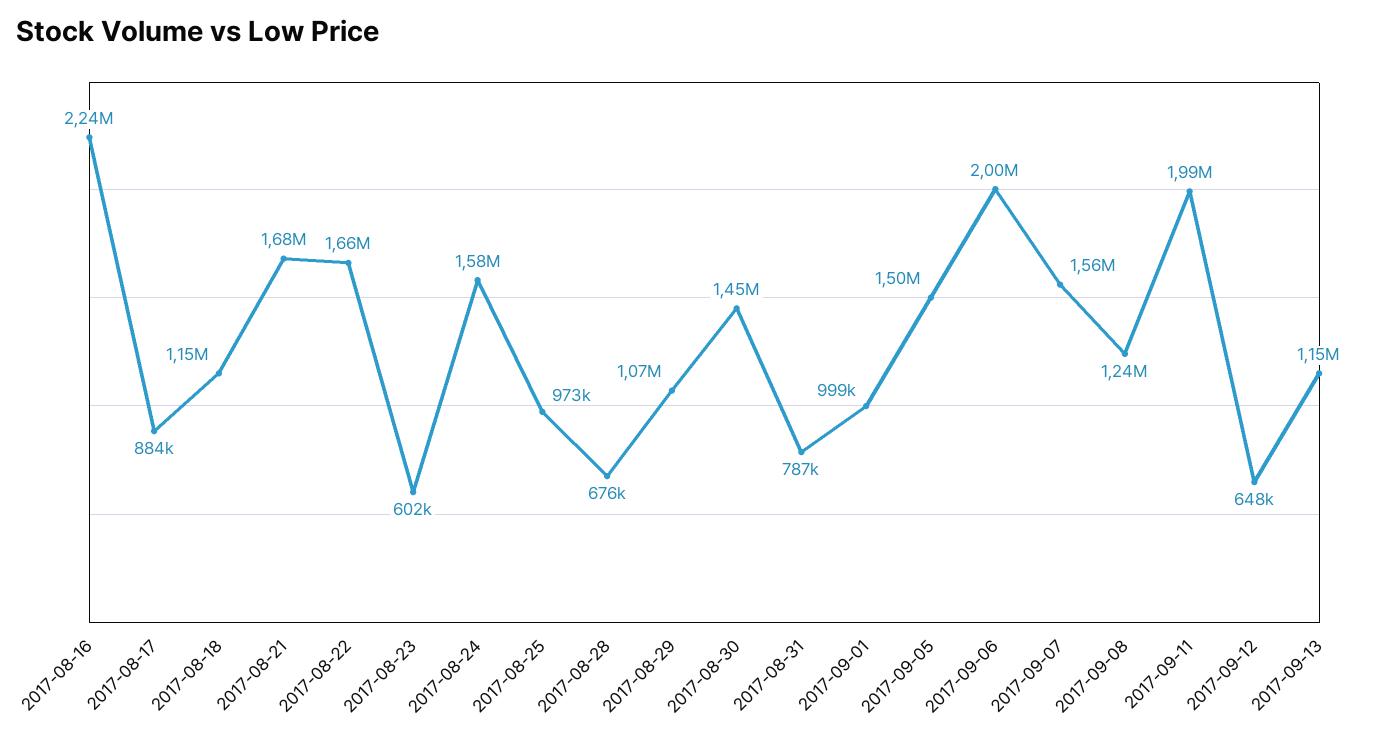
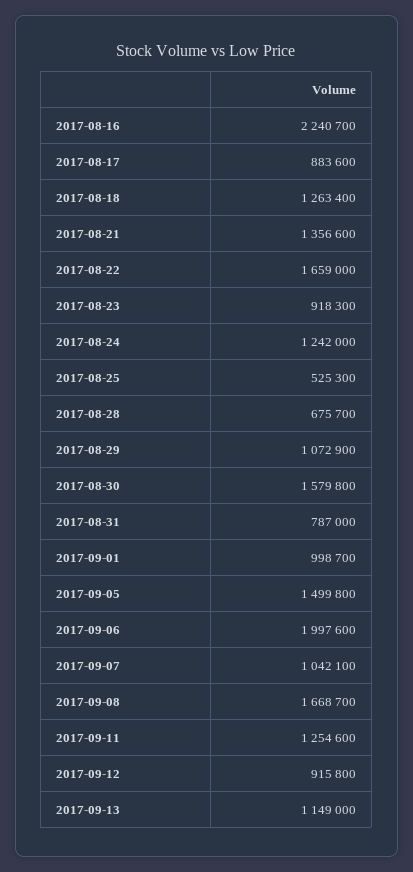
2017-08-18: 1150000 -> 1263400
2017-08-21: 1680000 -> 1356600
2017-08-23: 602000 -> 918300
2017-08-24: 1580000 -> 1242000
2017-08-25: 973000 -> 525300
2017-08-30: 1450000 -> 1579800
2017-09-07: 1560000 -> 1042100
2017-09-08: 1240000 -> 1668700
2017-09-11: 1990000 -> 1254600
2017-09-12: 648000 -> 915800

